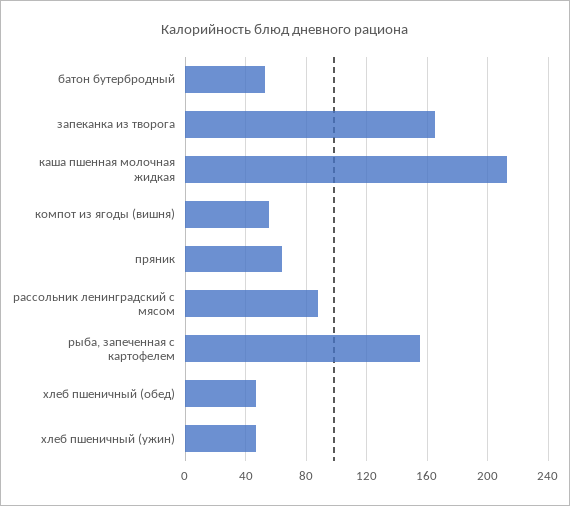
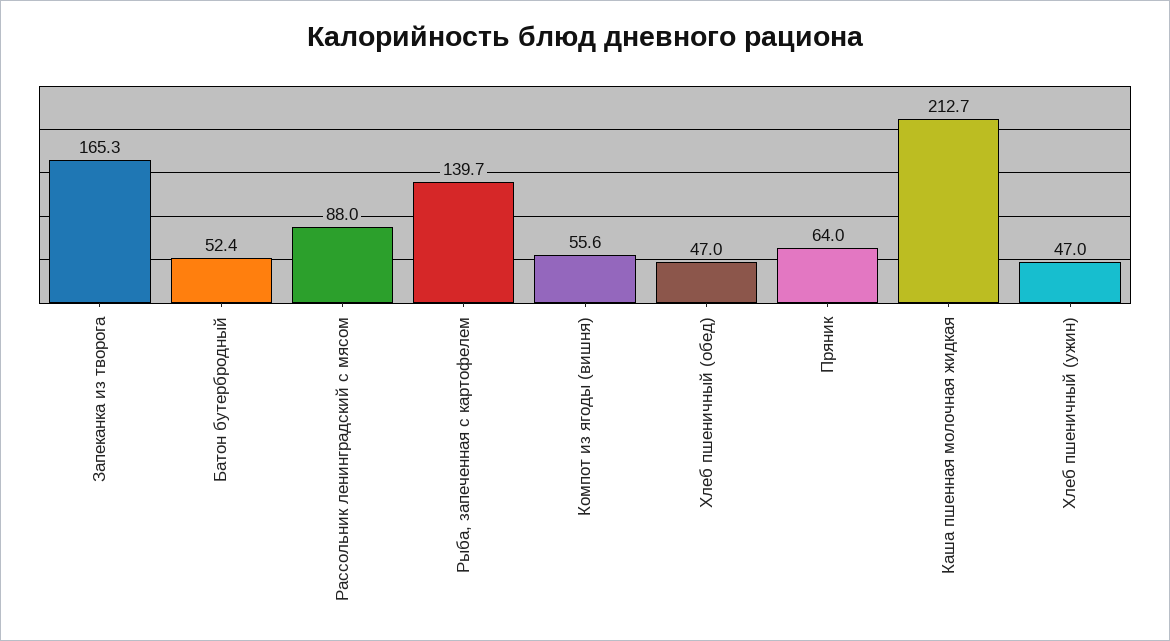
рыба, запеченная с картофелем: 155 -> 139.7

